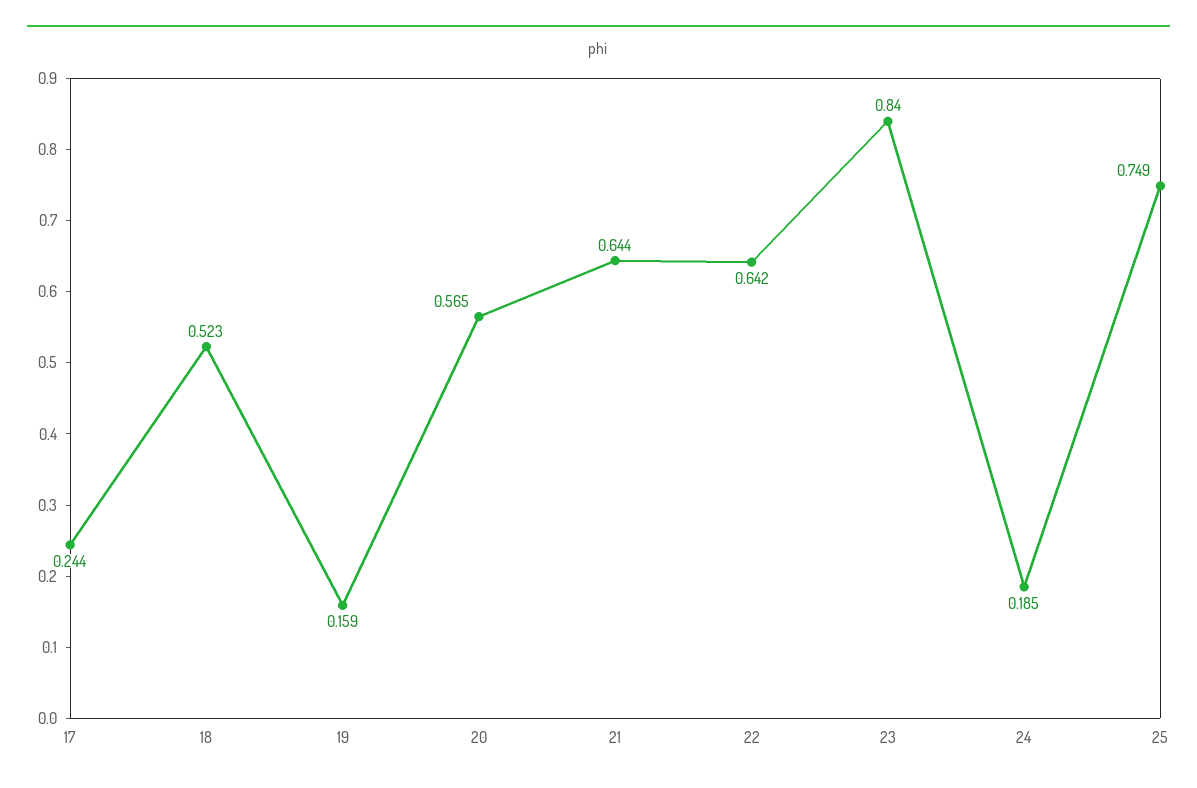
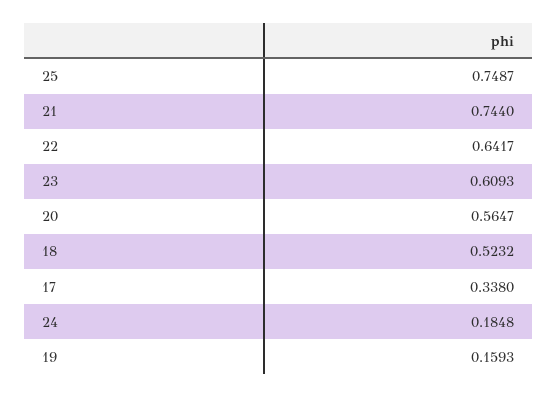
17: 0.244 -> 0.338
21: 0.644 -> 0.744
23: 0.84 -> 0.6093

